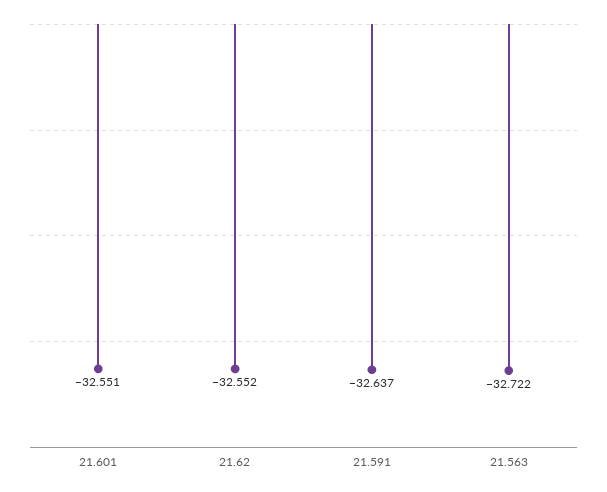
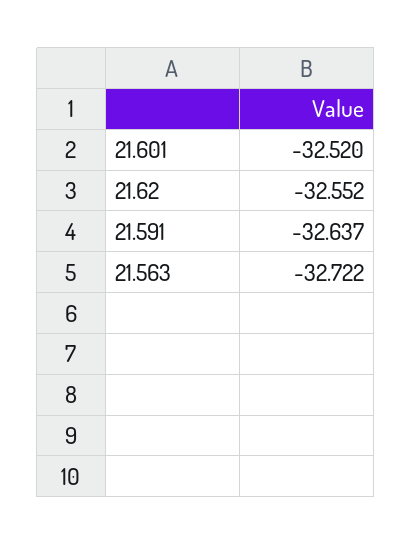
21.601: -32.551 -> -32.52

